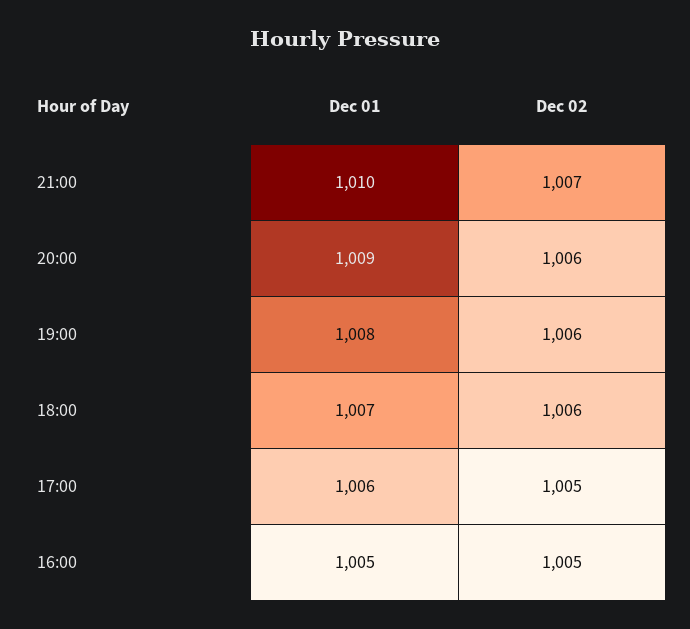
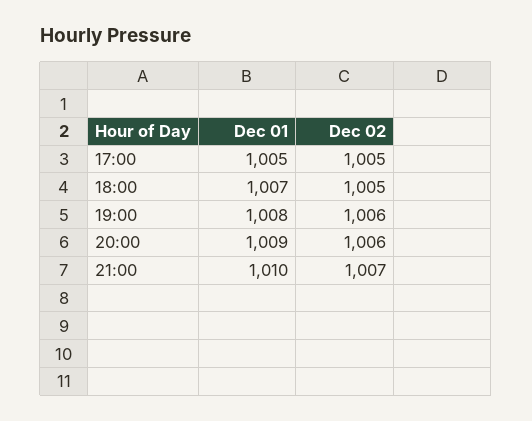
Dec 02, 18:00: 1006 -> 1005
Dec 01, 17:00: 1006 -> 1005
Dec 01, 16:00: 1005 -> none
Dec 02, 16:00: 1005 -> none

